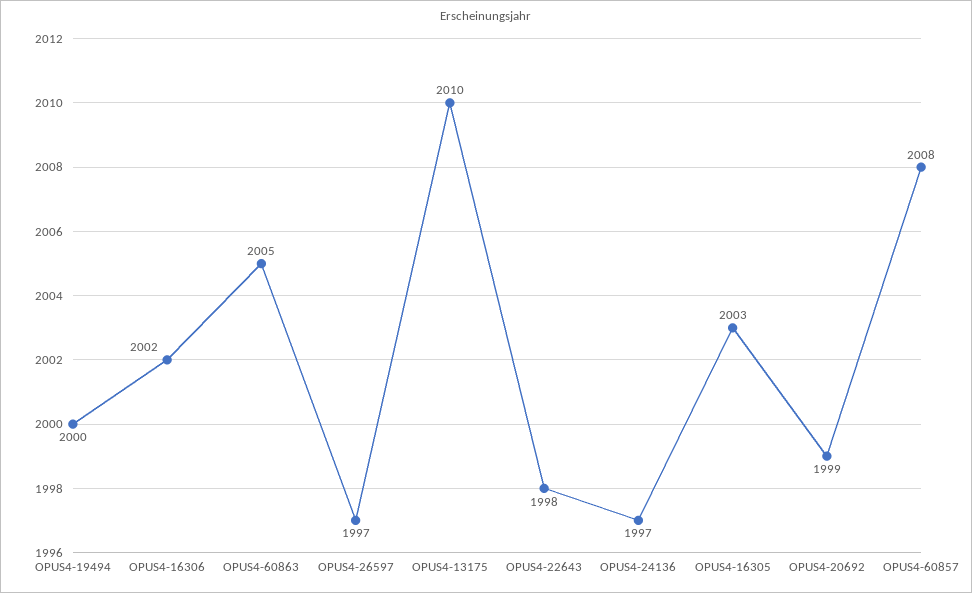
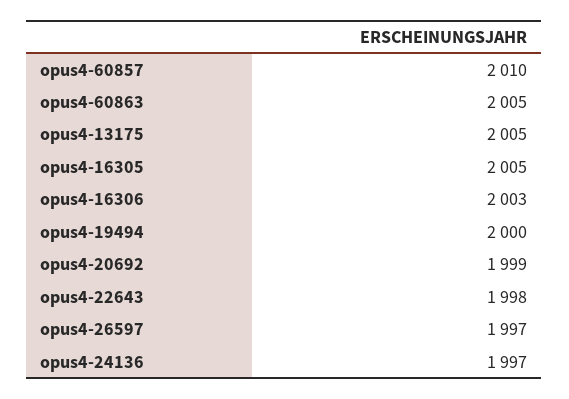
OPUS4-16306: 2002 -> 2003
OPUS4-13175: 2010 -> 2005
OPUS4-16305: 2003 -> 2005
OPUS4-60857: 2008 -> 2010

